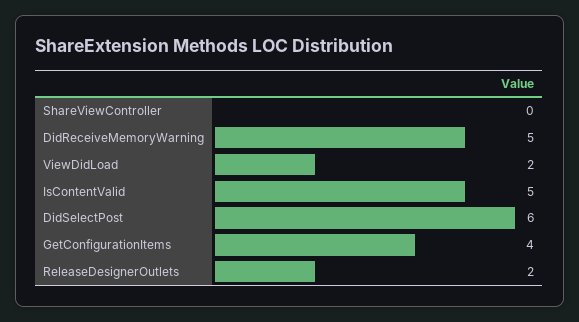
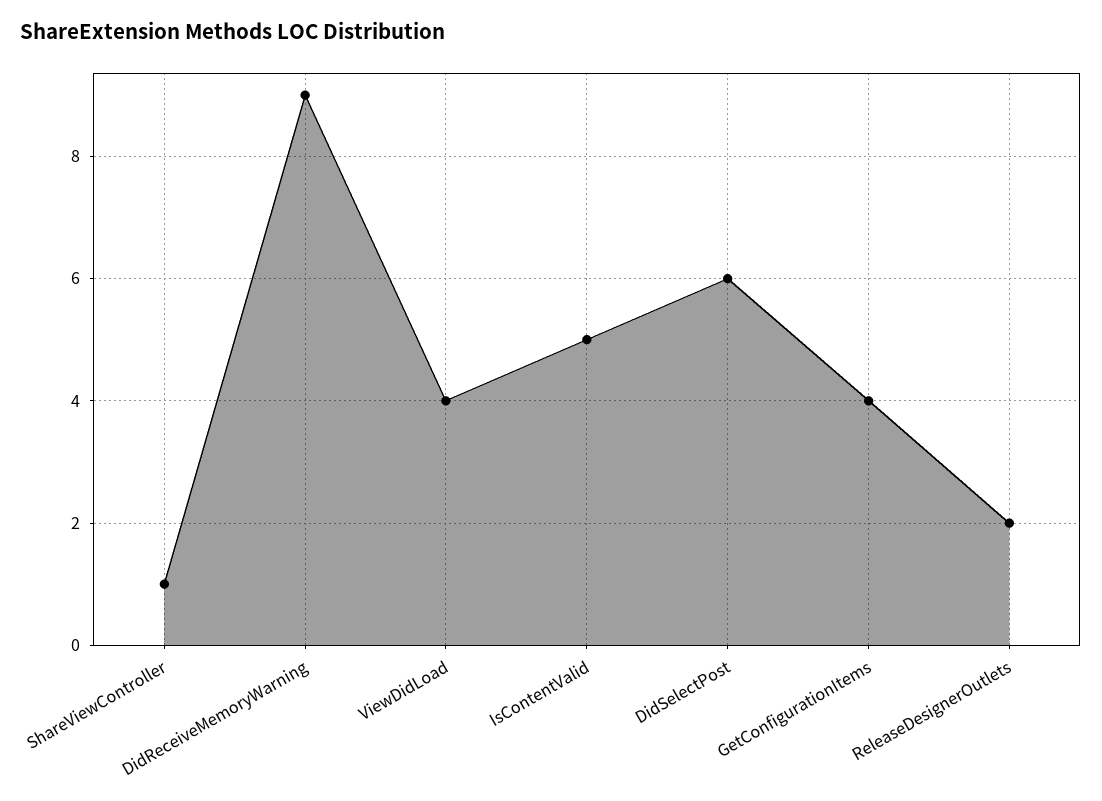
ShareViewController: 0 -> 1
DidReceiveMemoryWarning: 5 -> 9
ViewDidLoad: 2 -> 4

